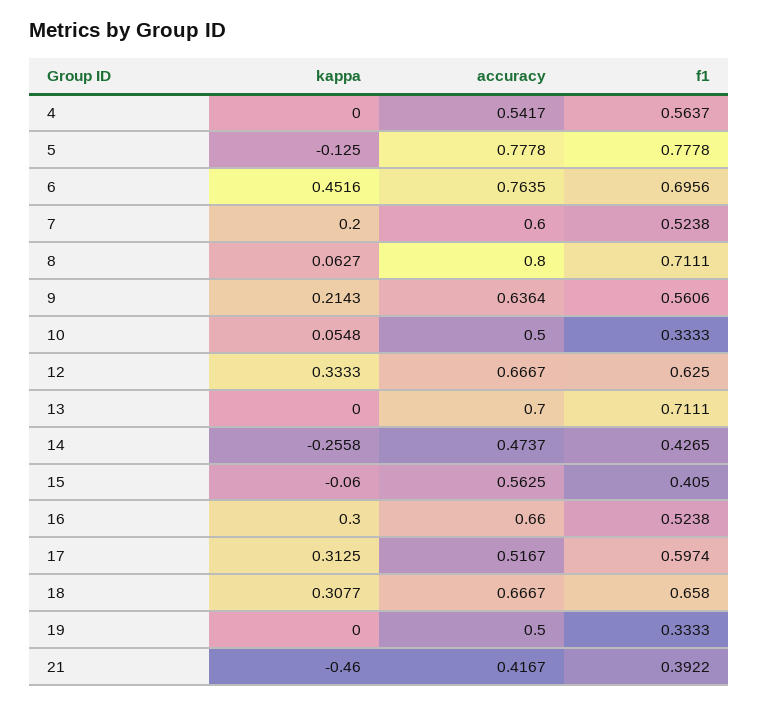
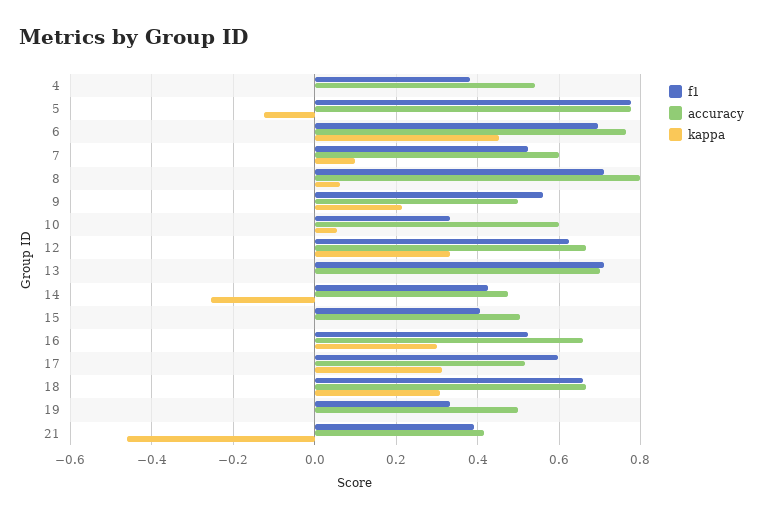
f1, 4: 0.5637 -> 0.38
kappa, 7: 0.2 -> 0.1
accuracy, 9: 0.6364 -> 0.5
accuracy, 10: 0.5 -> 0.6
kappa, 15: -0.06 -> 0
accuracy, 15: 0.5625 -> 0.5

